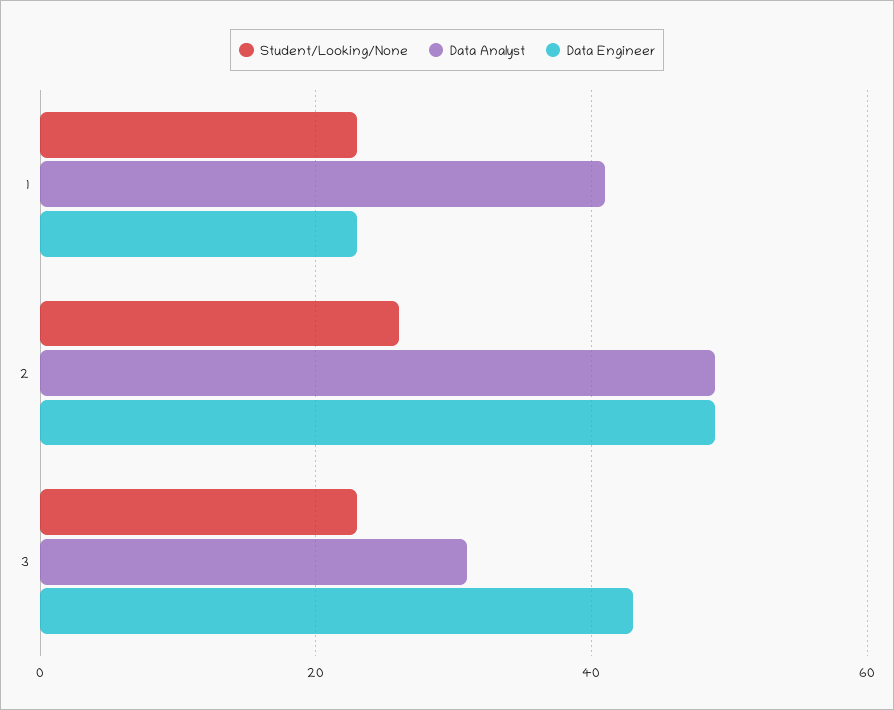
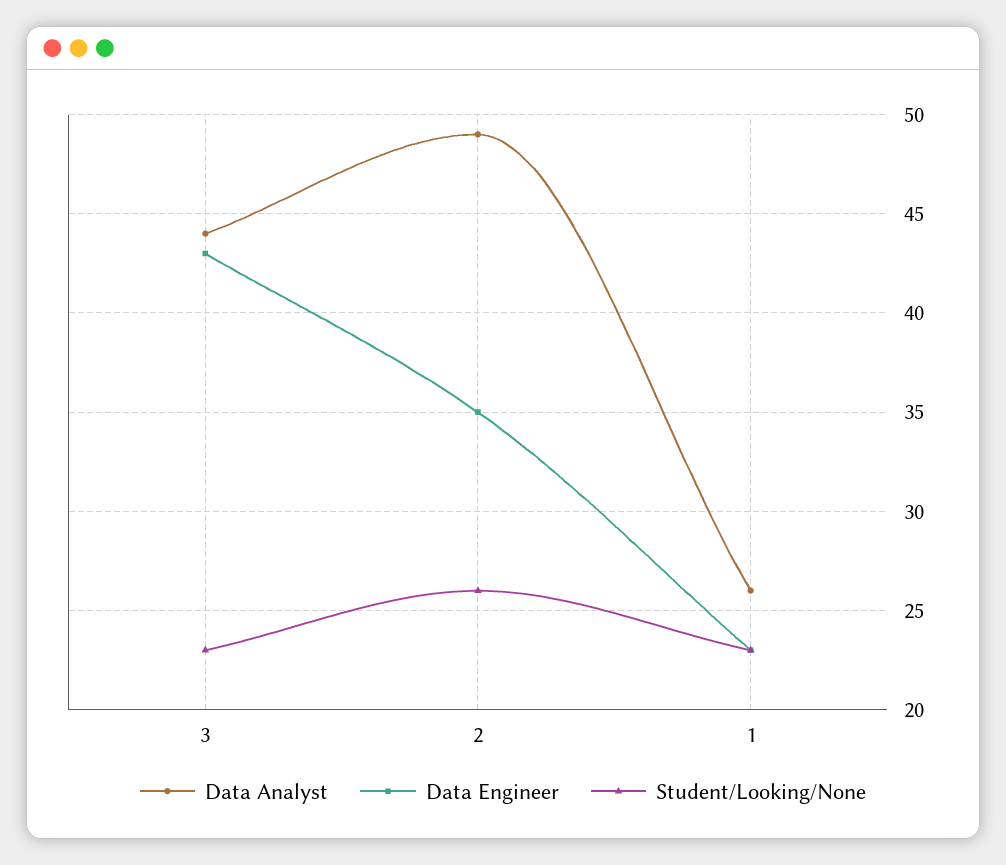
Data Analyst, 1: 40 -> 26
Data Engineer, 2: 50 -> 35
Data Analyst, 3: 30 -> 44

